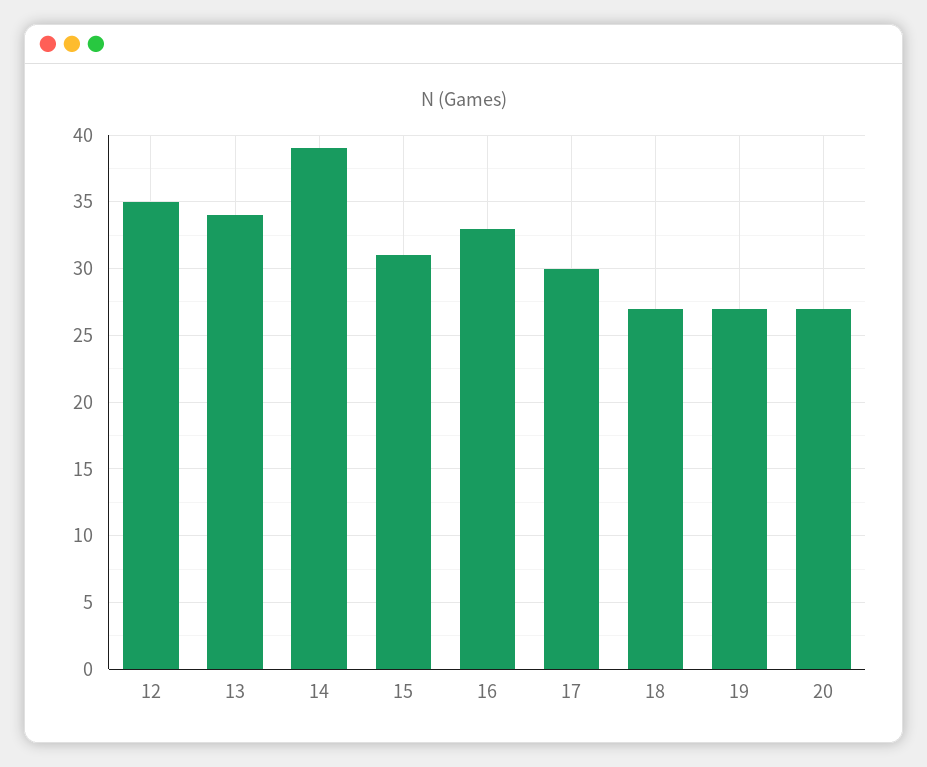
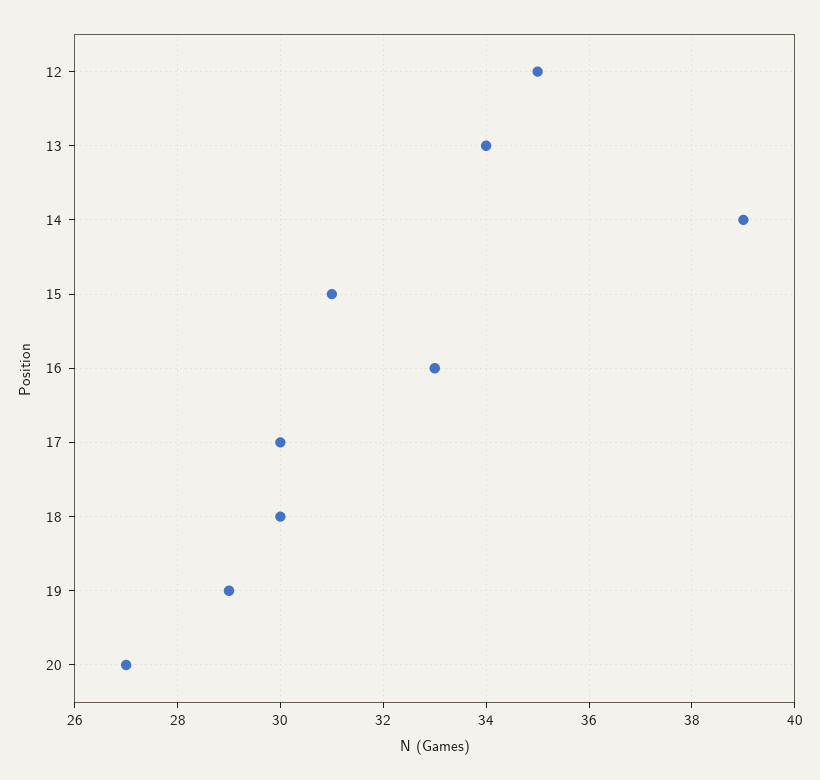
18: 27 -> 30
19: 27 -> 29

